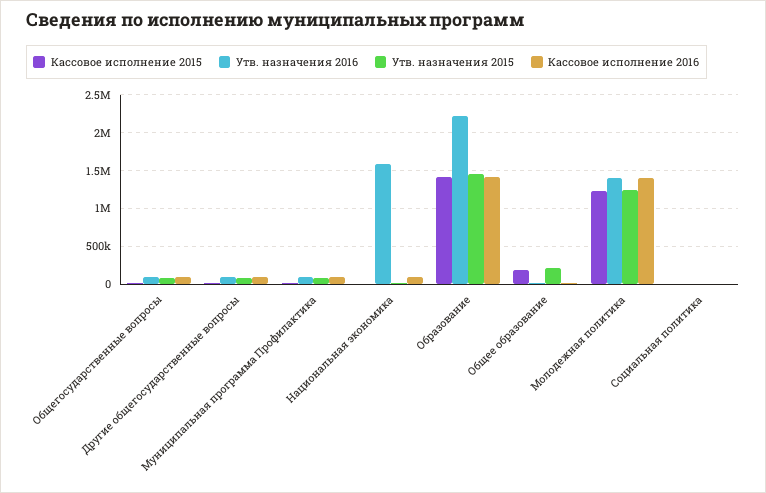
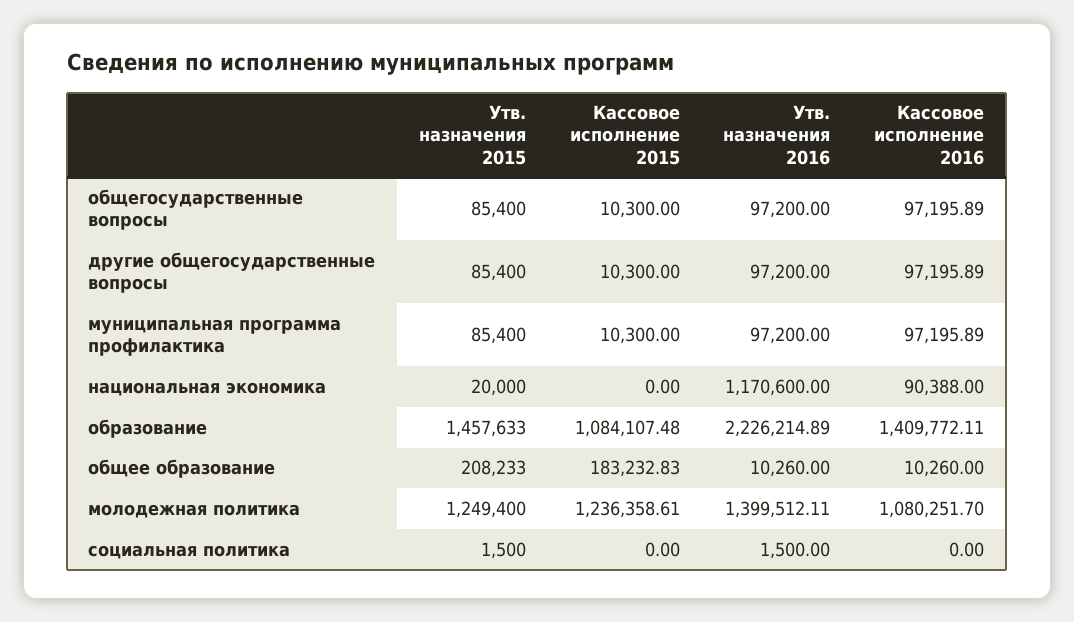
Утв. назначения 2016, Национальная экономика: 1600000 -> 1170600
Кассовое исполнение 2015, Образование: 1400000 -> 1084107.48
Кассовое исполнение 2016, Молодежная политика: 1400000 -> 1080251.7

